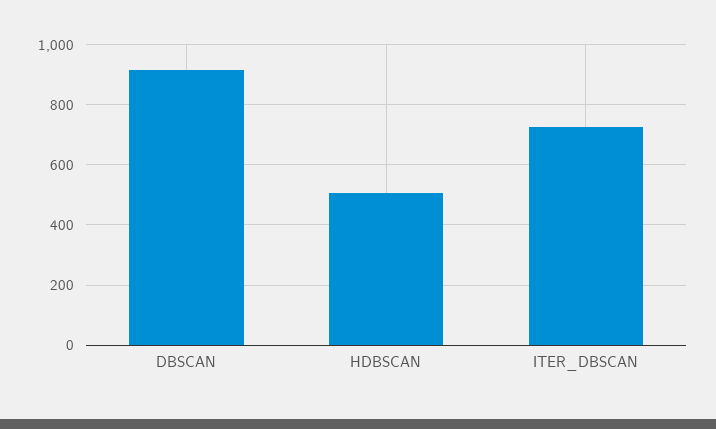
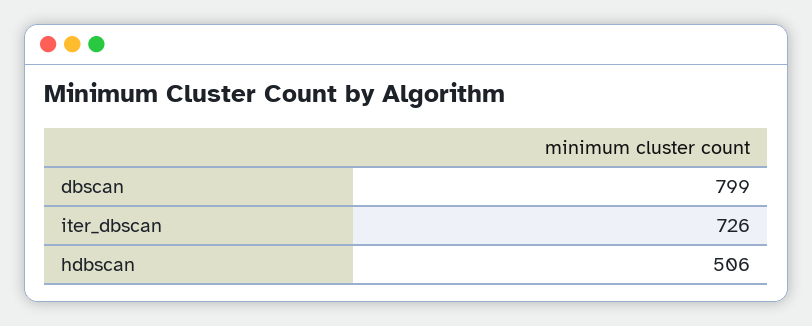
DBSCAN: 920 -> 799

